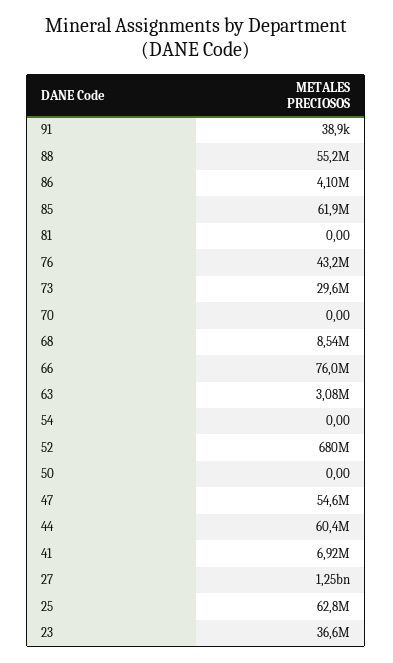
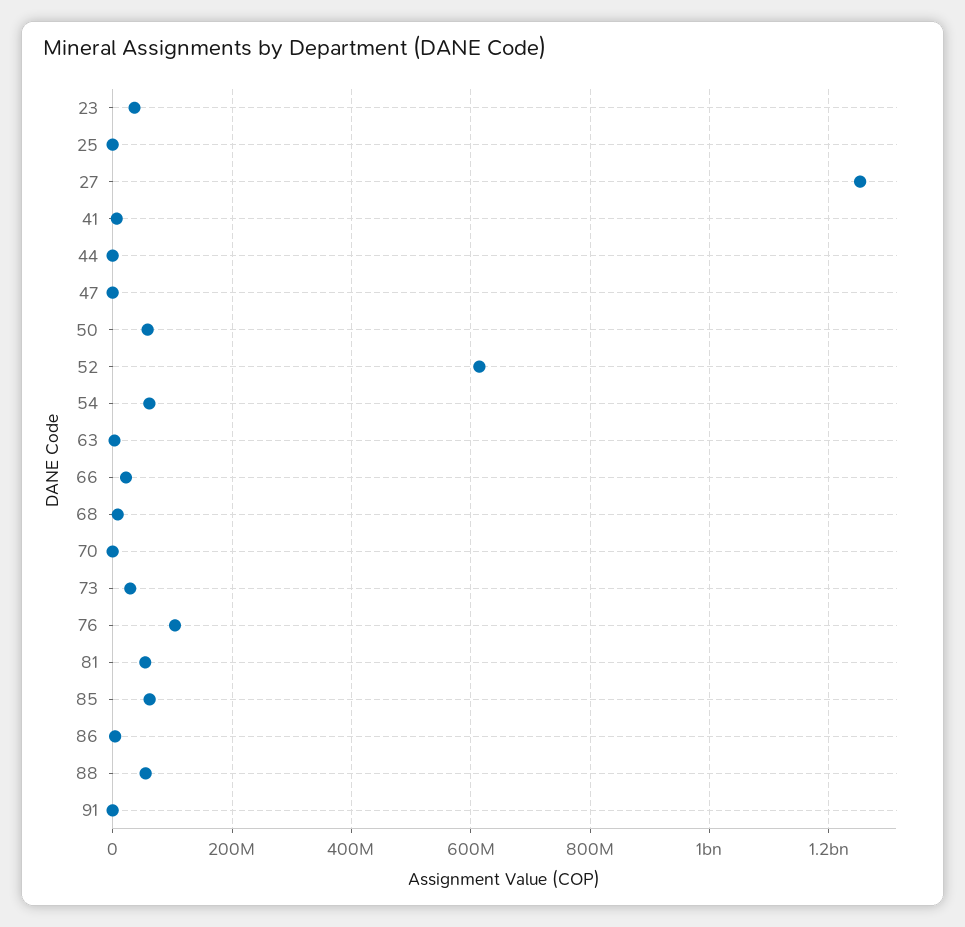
81: 0 -> 60000000
76: 43200000 -> 100000000
66: 76000000 -> 20000000
54: 0 -> 60000000
52: 680000000 -> 620000000
50: 0 -> 60000000
47: 54600000 -> 0
44: 60400000 -> 0
25: 62800000 -> 0

